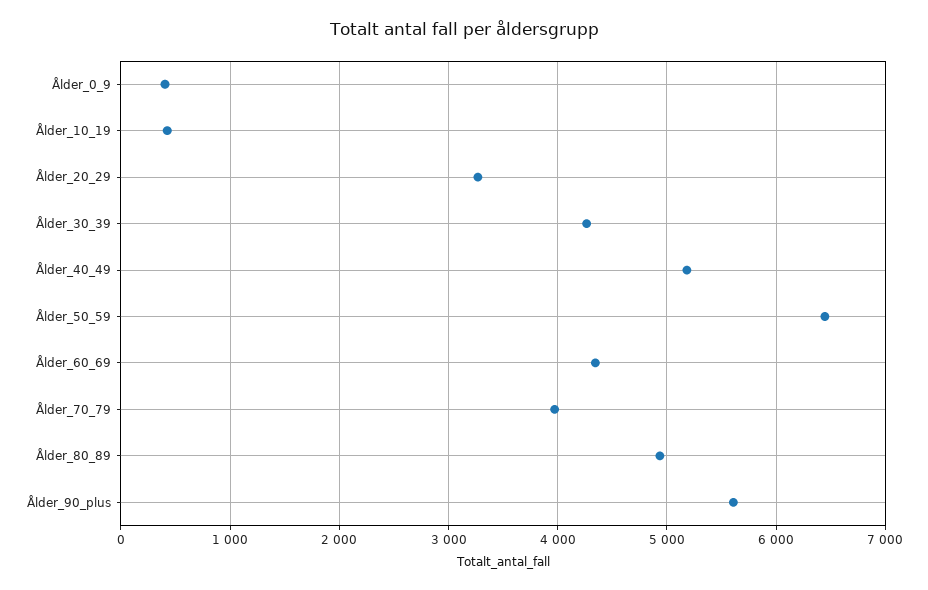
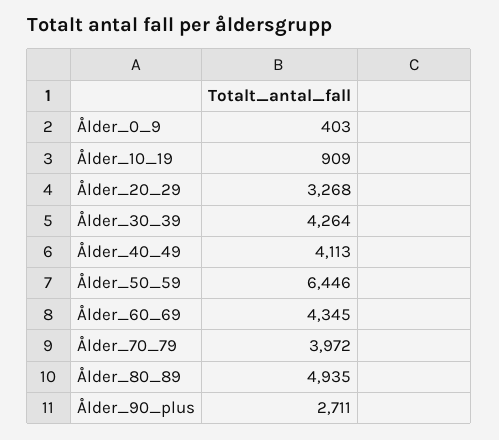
Ålder_10_19: 400 -> 909
Ålder_40_49: 5200 -> 4113
Ålder_90_plus: 5600 -> 2711

